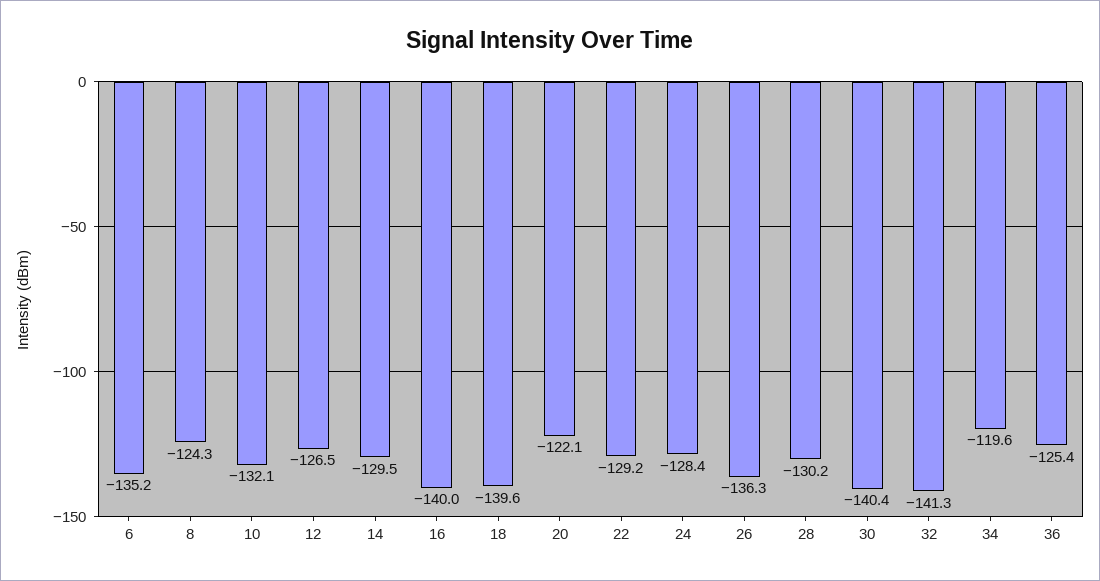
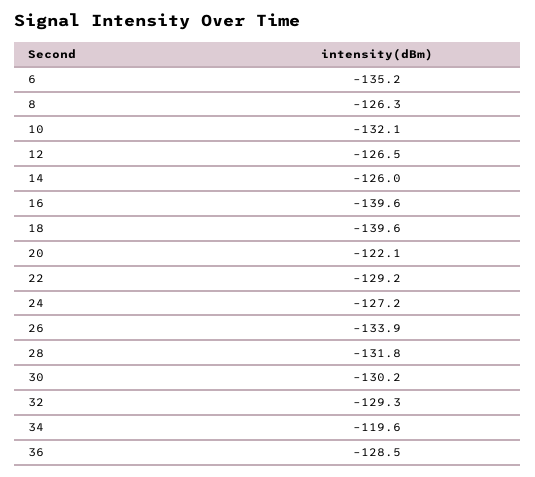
8: -124.3 -> -126.3
14: -129.5 -> -126
16: -140 -> -139.6
24: -128.4 -> -127.2
26: -136.3 -> -133.9
28: -130.2 -> -131.8
30: -140.4 -> -130.2
32: -141.3 -> -129.3
36: -125.4 -> -128.5

